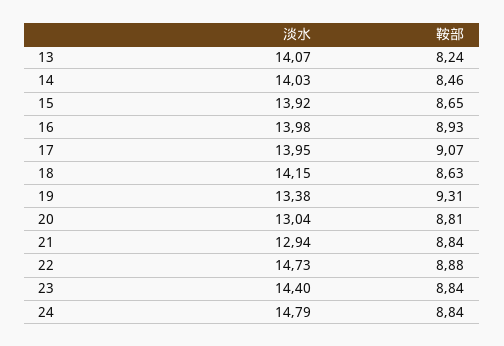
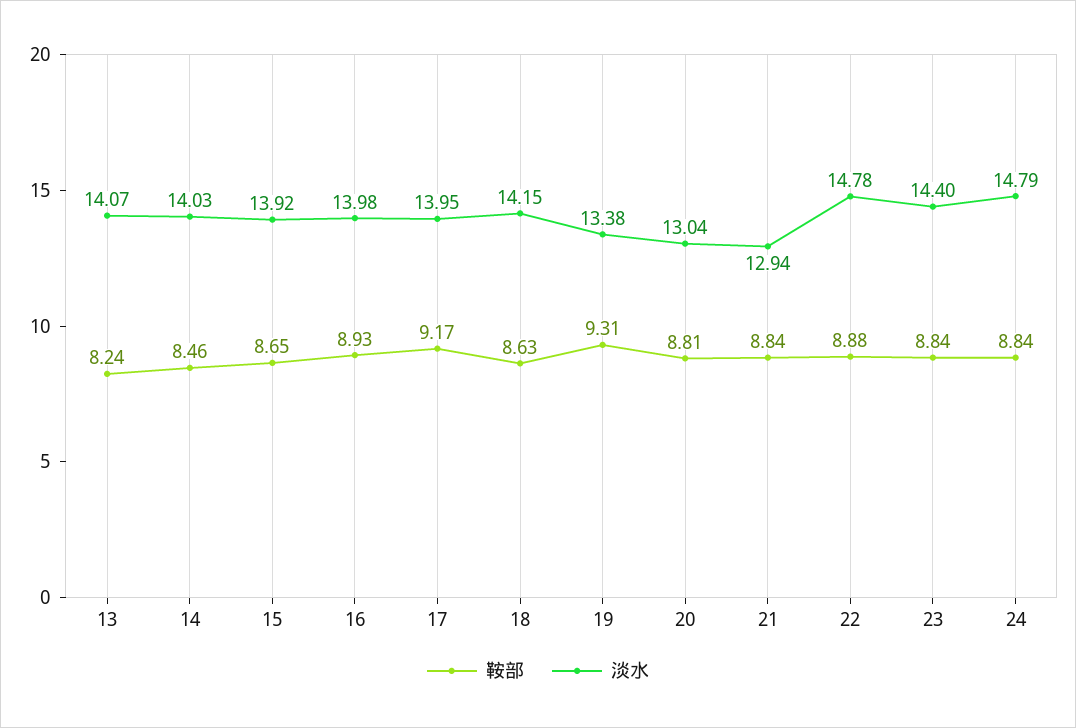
鞍部, 17: 9.07 -> 9.17
淡水, 22: 14.73 -> 14.78

